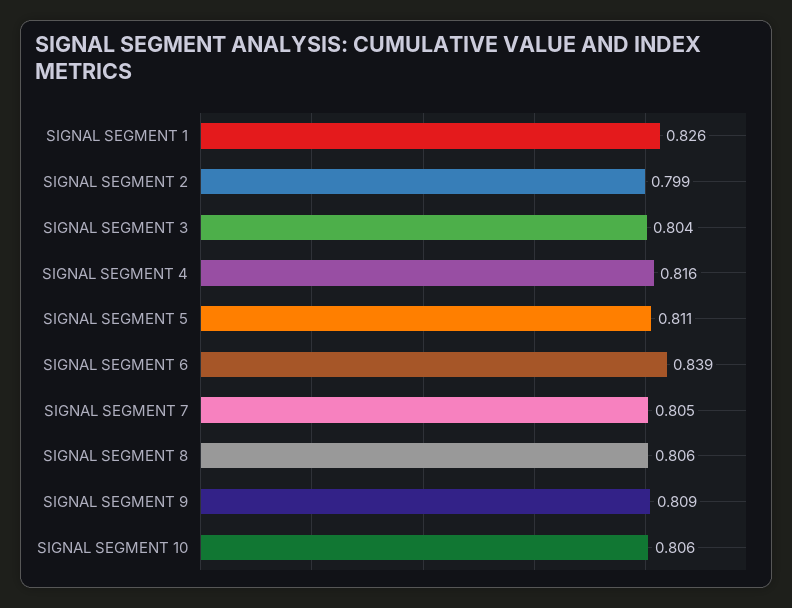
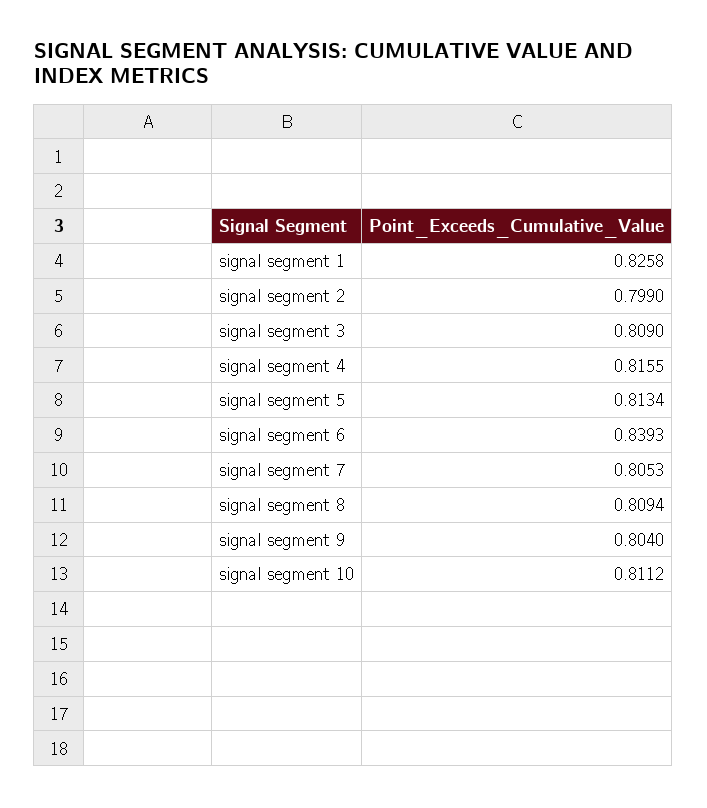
SIGNAL SEGMENT 3: 0.804 -> 0.809
SIGNAL SEGMENT 5: 0.811 -> 0.8134
SIGNAL SEGMENT 8: 0.806 -> 0.8094
SIGNAL SEGMENT 9: 0.809 -> 0.804
SIGNAL SEGMENT 10: 0.806 -> 0.8112

